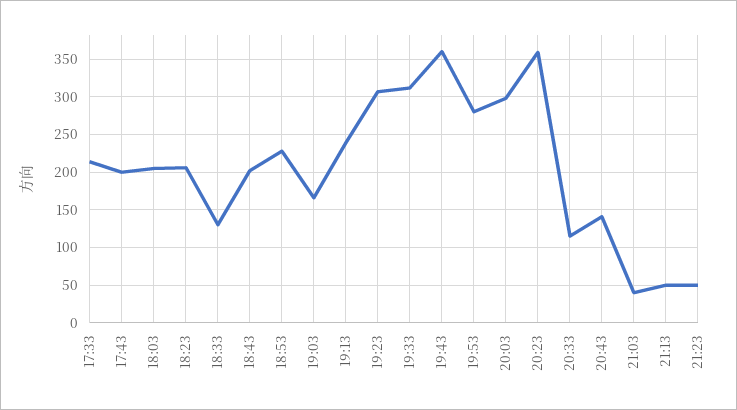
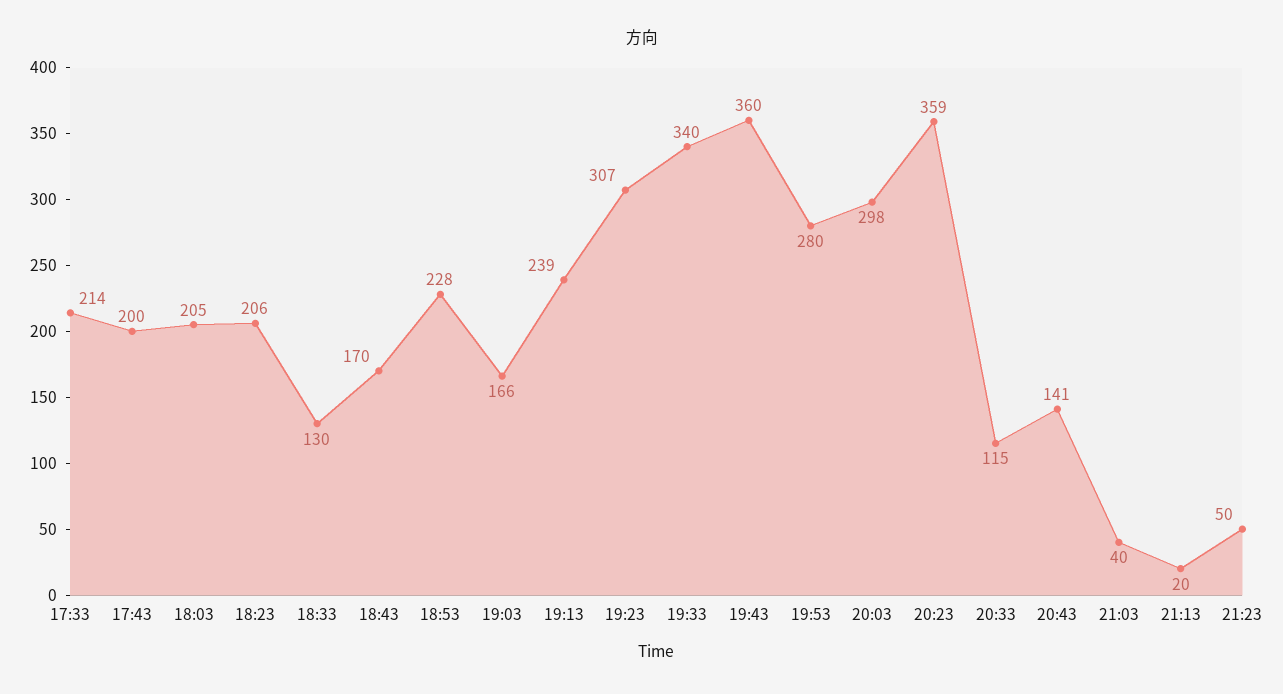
18:43: 200 -> 170
19:33: 310 -> 340
21:13: 50 -> 20

